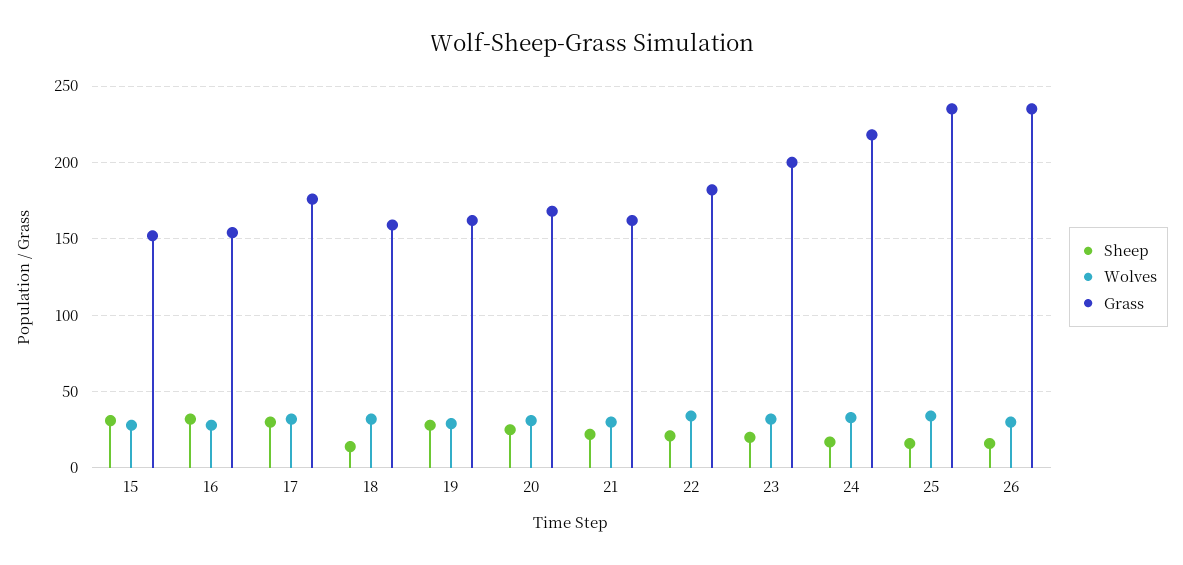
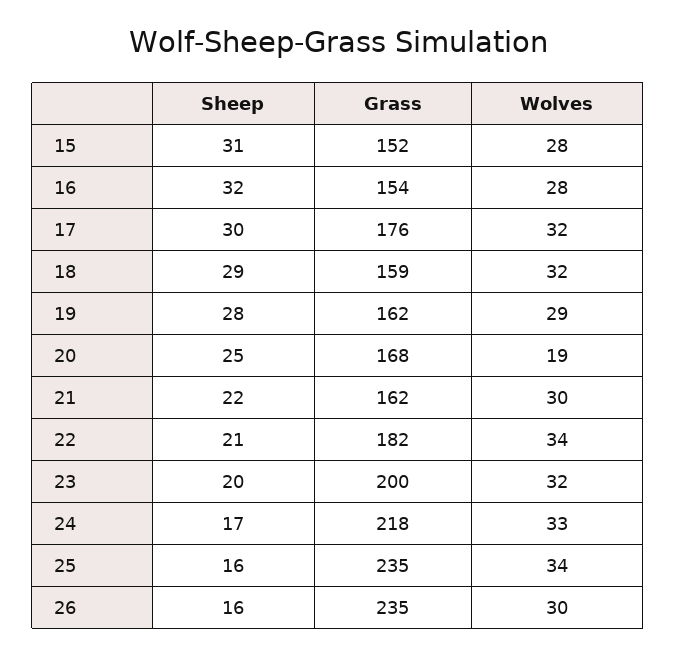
Sheep, 18: 15 -> 29
Wolves, 20: 30 -> 19

